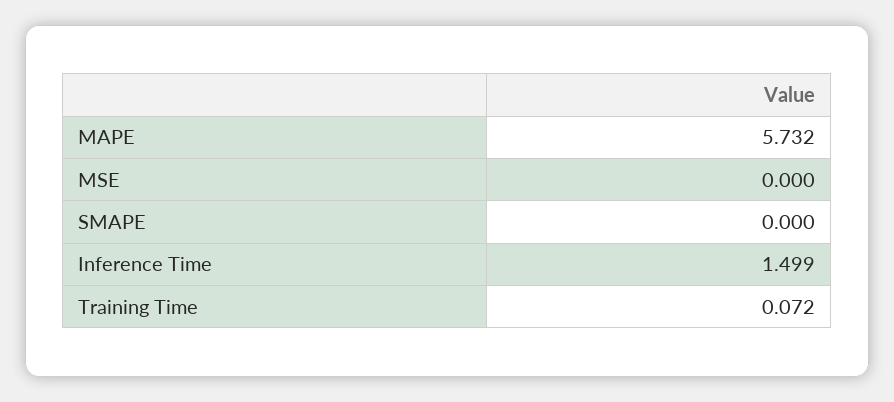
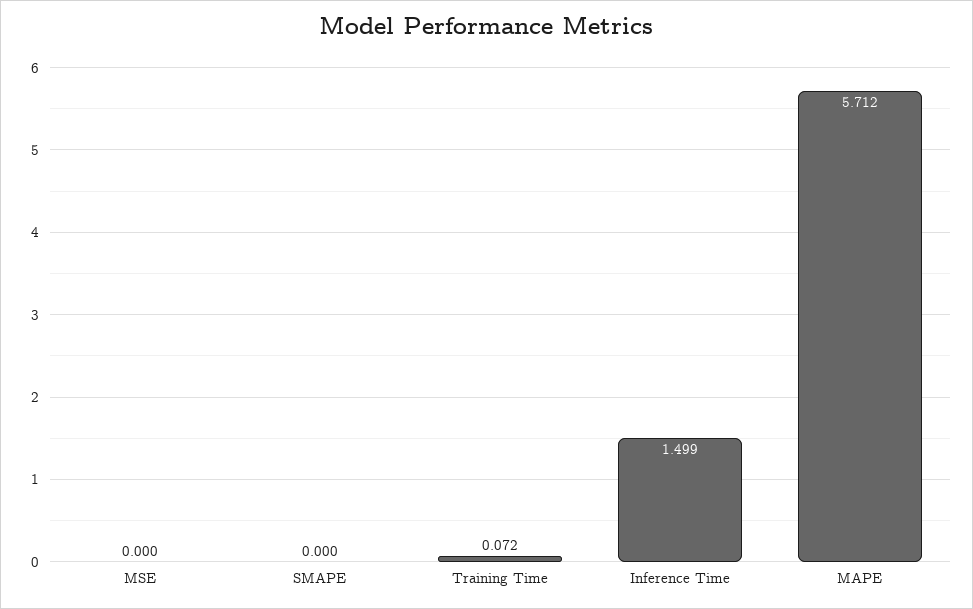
MAPE: 5.732 -> 5.712

